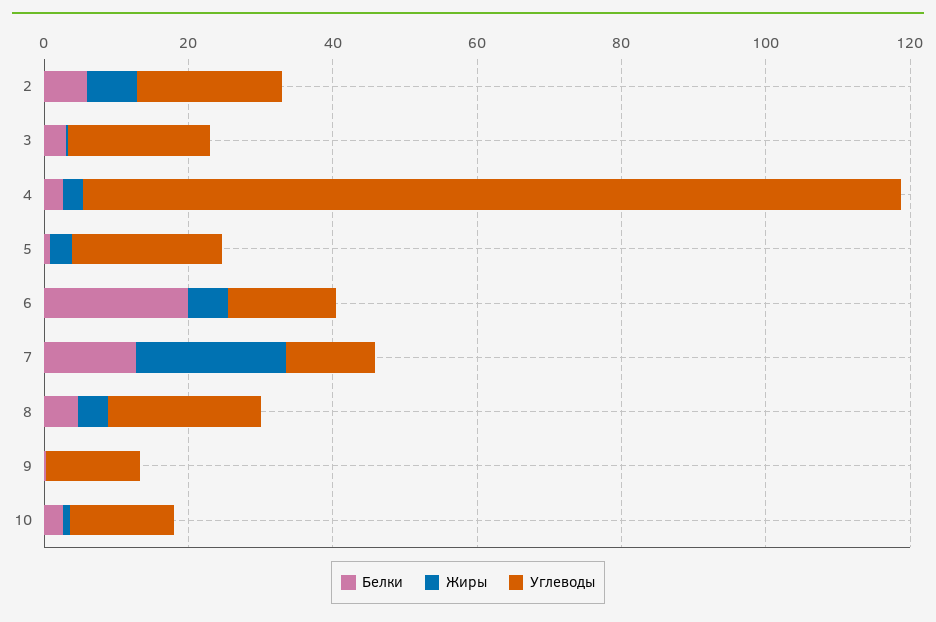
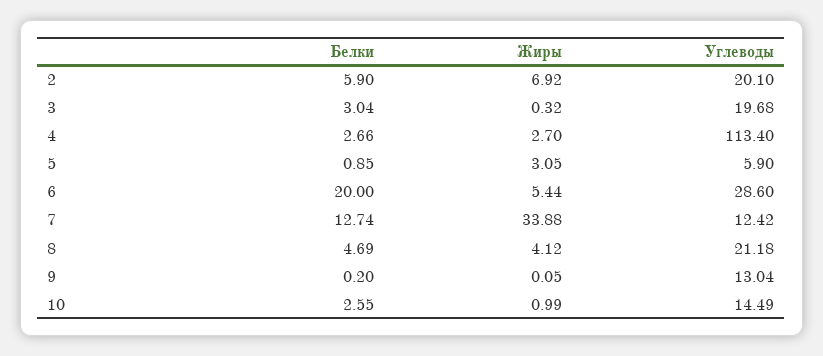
Углеводы, 5: 20 -> 5.9
Углеводы, 6: 15 -> 28.6
Жиры, 7: 20 -> 33.88

